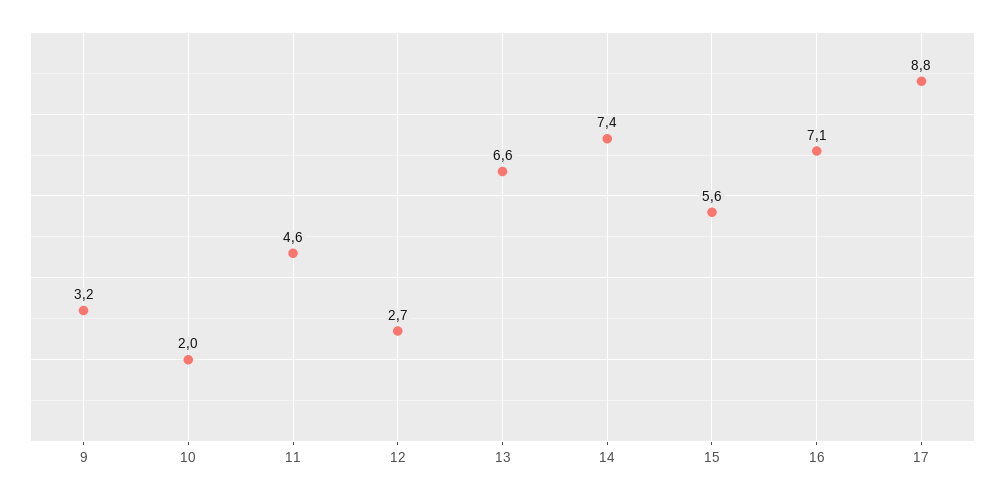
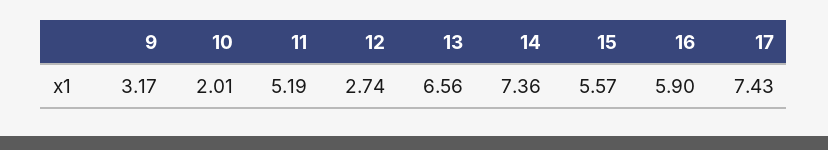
11: 4.6 -> 5.19
16: 7.1 -> 5.9
17: 8.8 -> 7.43

